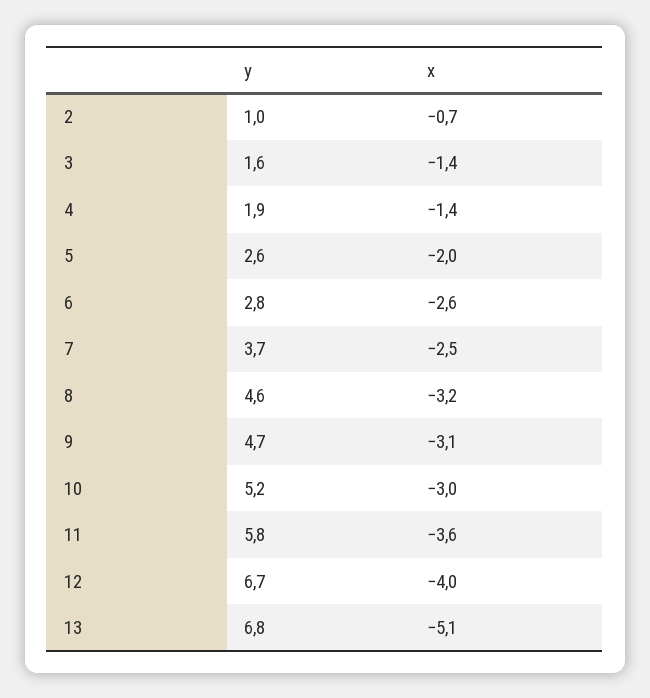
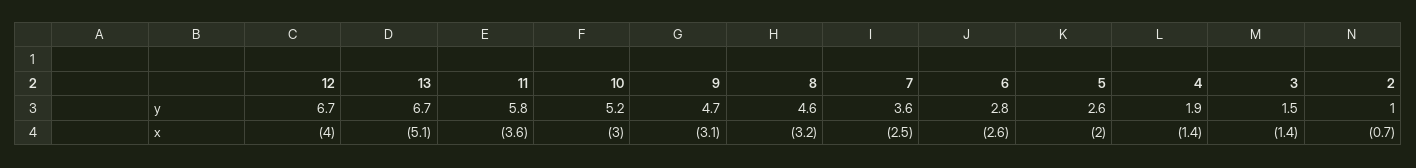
y, 3: 1.6 -> 1.5
y, 7: 3.7 -> 3.6
y, 13: 6.8 -> 6.7

